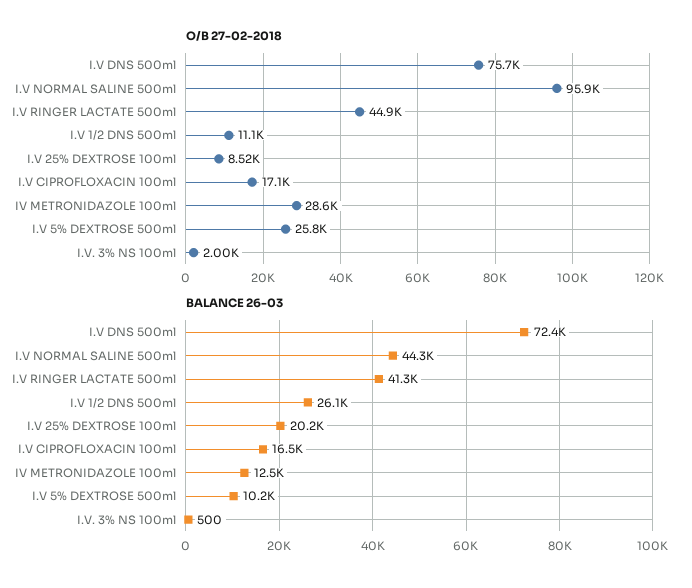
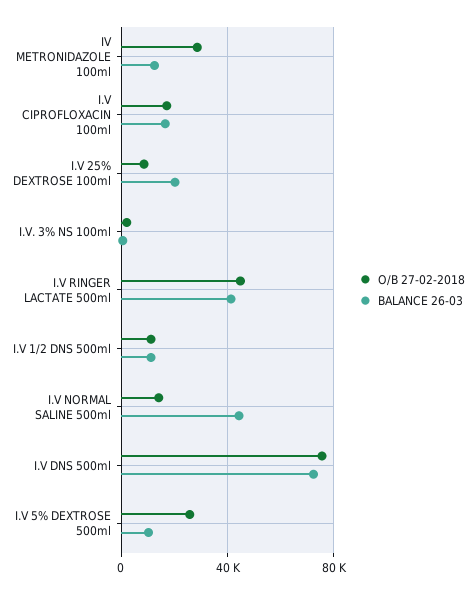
O/B 27-02-2018, I.V NORMAL SALINE 500ml: 95900 -> 15000
BALANCE 26-03, I.V 1/2 DNS 500ml: 26100 -> 10000

